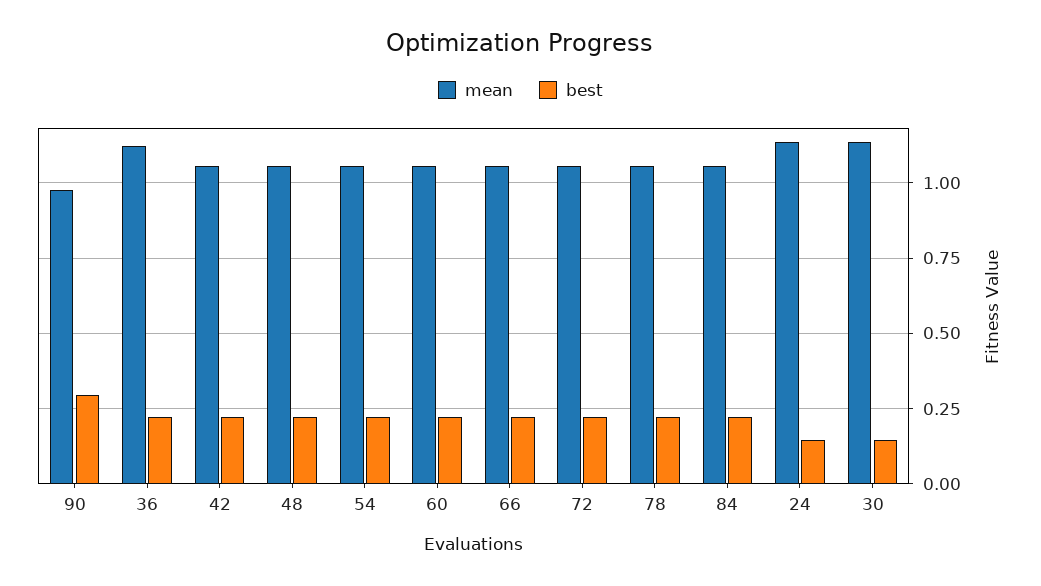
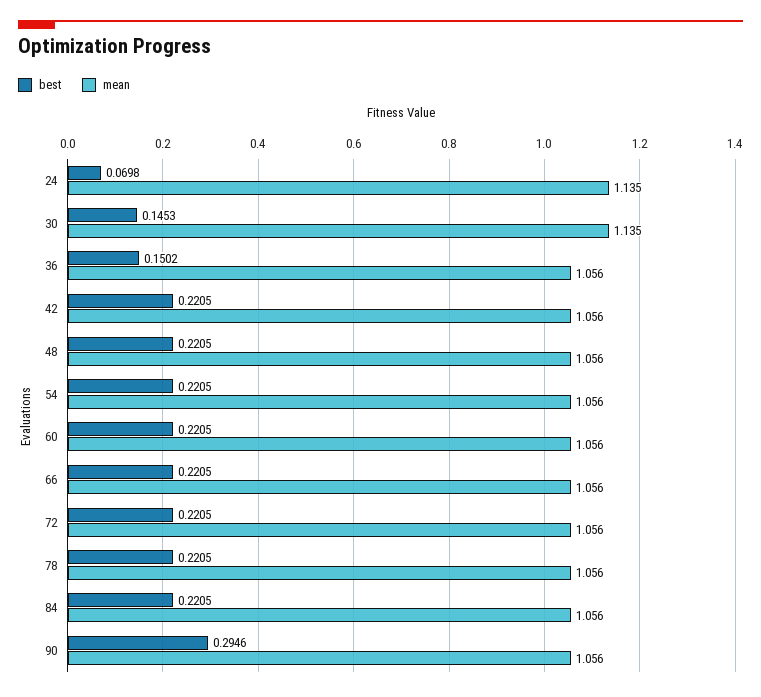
mean, 90: 0.975 -> 1.056
mean, 36: 1.125 -> 1.056
best, 36: 0.225 -> 0.1502
best, 24: 0.15 -> 0.0698

